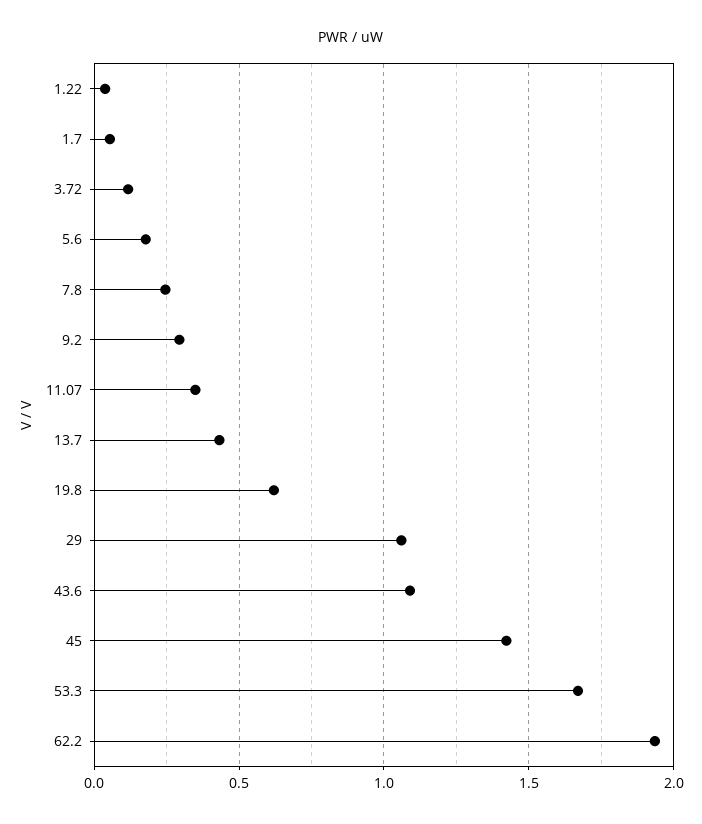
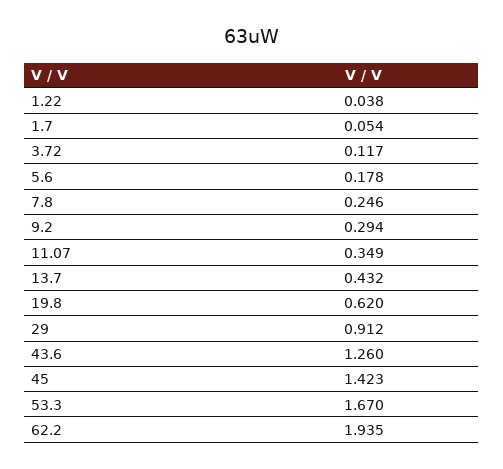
29: 1.05 -> 0.912
43.6: 1.1 -> 1.26

